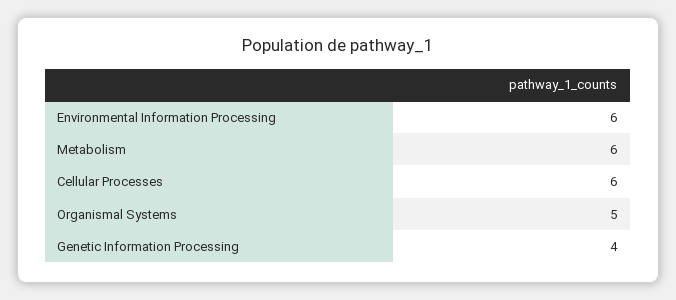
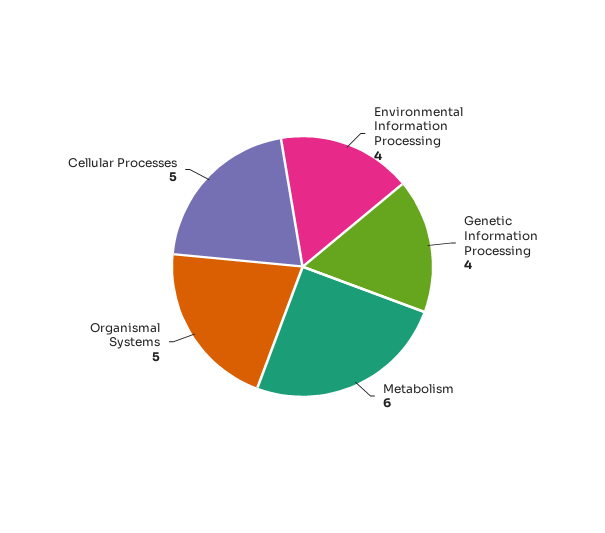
Environmental Information Processing: 6 -> 4
Cellular Processes: 6 -> 5

